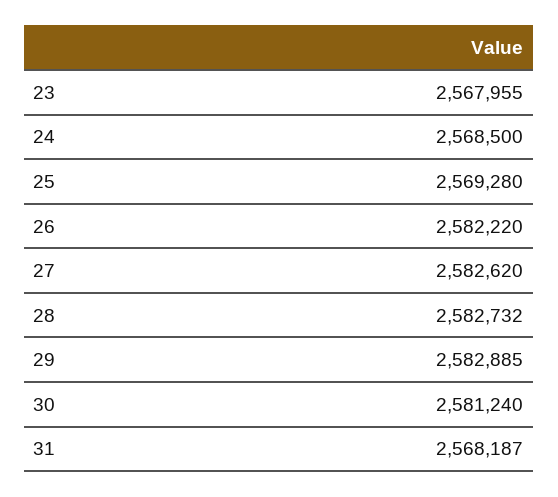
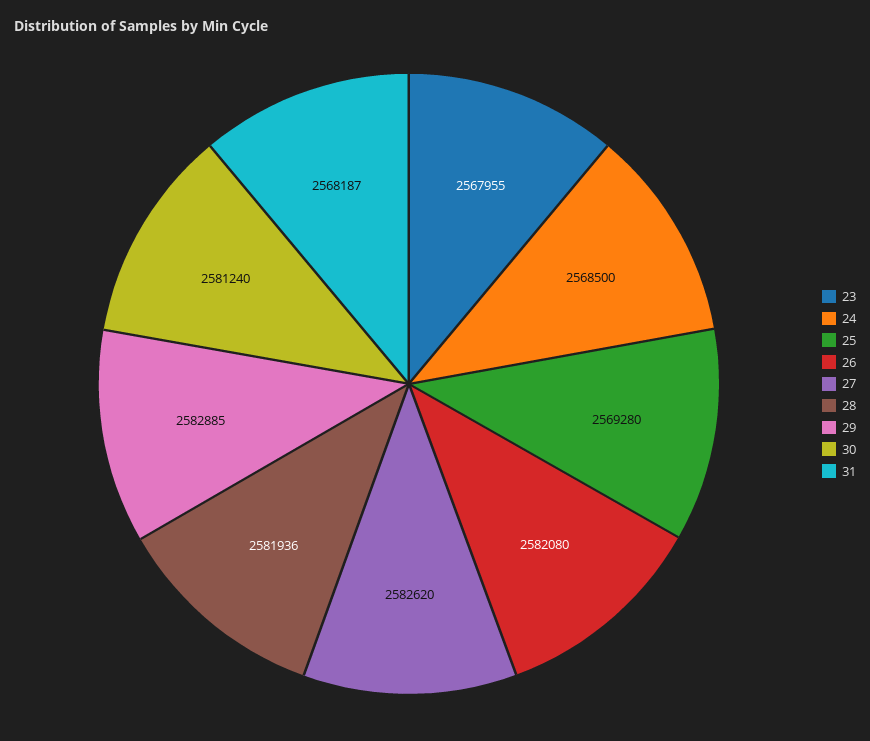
26: 2582220 -> 2582080
28: 2582732 -> 2581936

